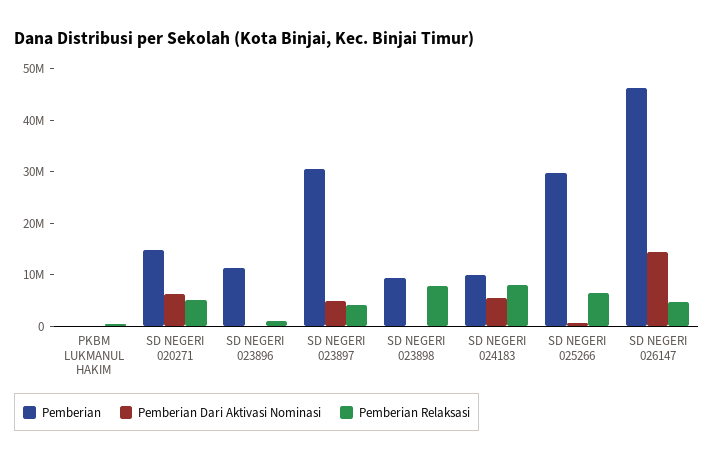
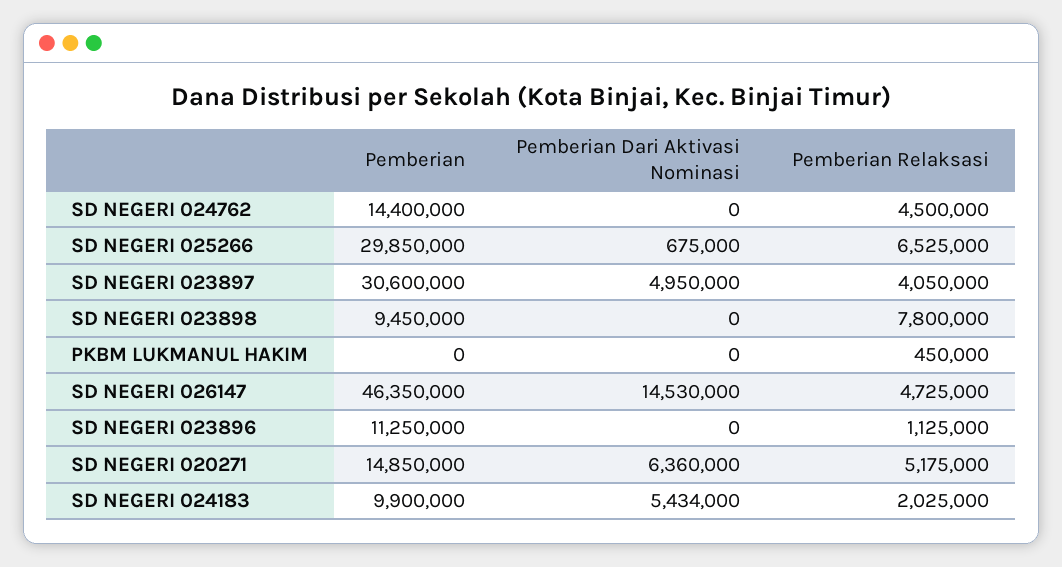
Pemberian Relaksasi, SD NEGERI 024183: 8000000 -> 2025000
Pemberian, SD NEGERI 024762: none -> 14400000
Pemberian Dari Aktivasi Nominasi, SD NEGERI 024762: none -> 0
Pemberian Relaksasi, SD NEGERI 024762: none -> 4500000

